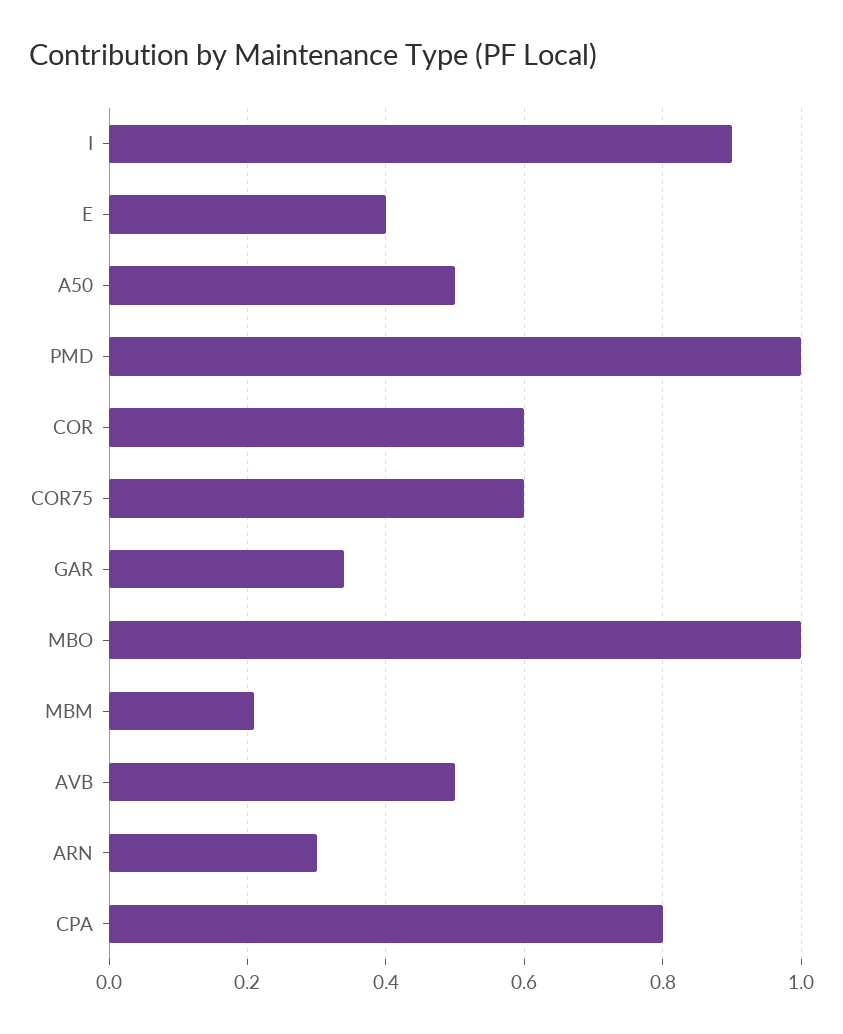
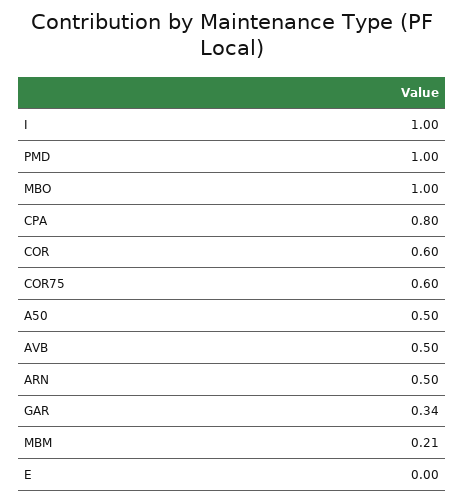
I: 0.9 -> 1
E: 0.4 -> 0
ARN: 0.3 -> 0.5

